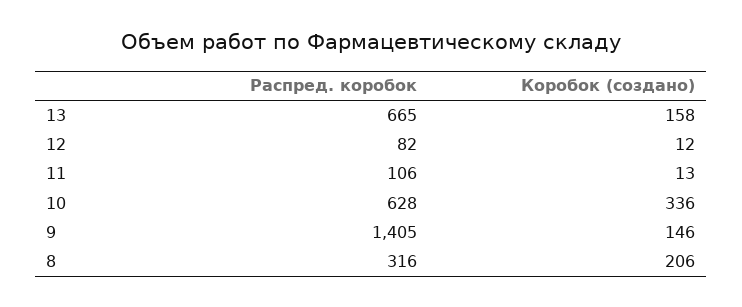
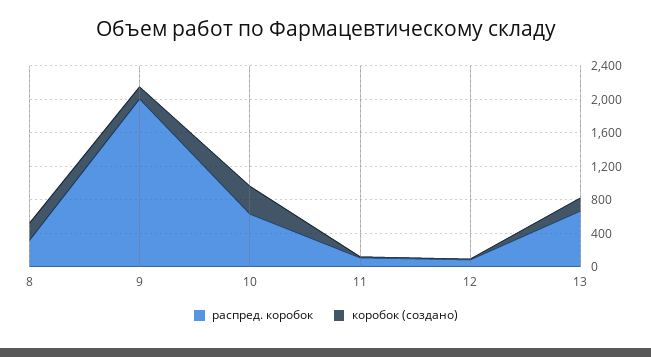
Распред. коробок, 9: 1405 -> 2000

